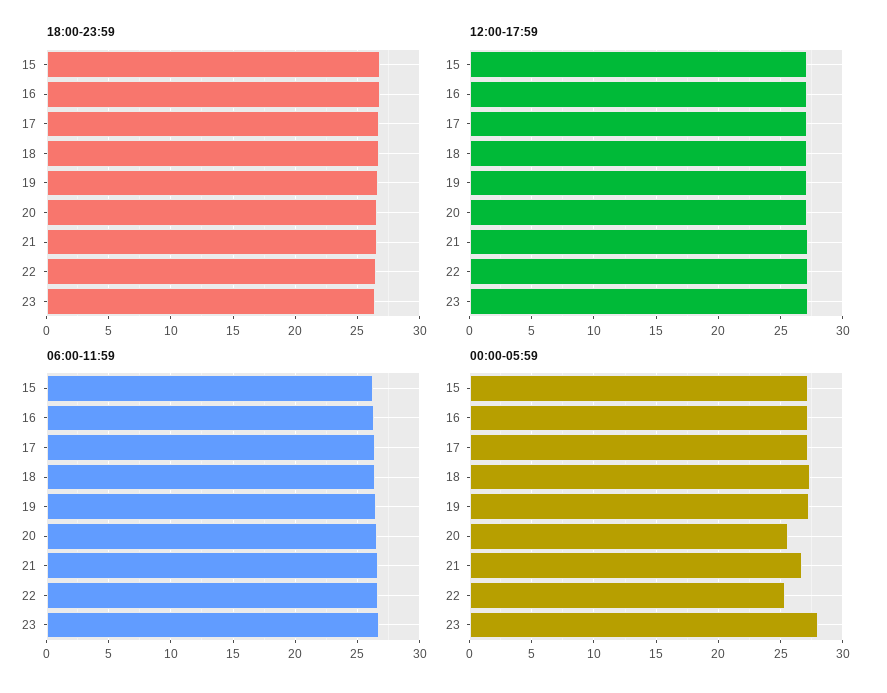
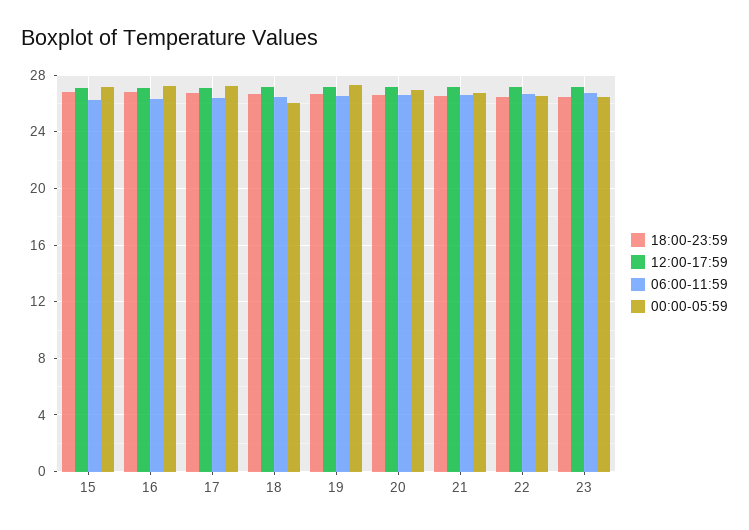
00:00-05:59, 18: 27.5 -> 26
00:00-05:59, 20: 25.5 -> 27
00:00-05:59, 22: 25.5 -> 26.5
00:00-05:59, 23: 28 -> 26.5

